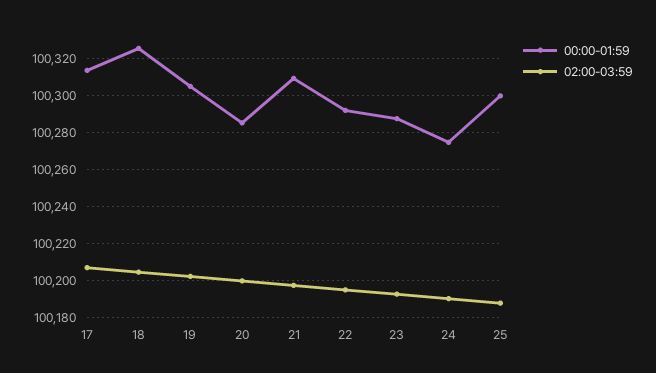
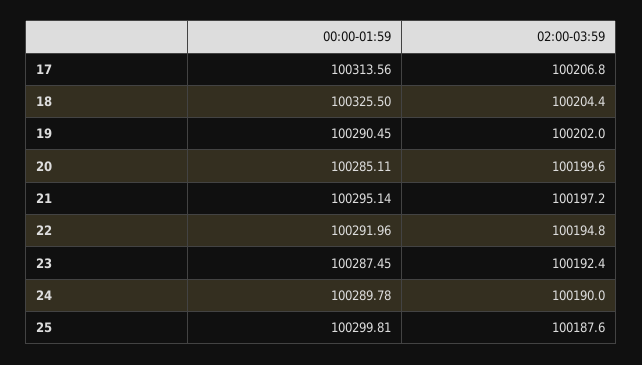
00:00-01:59, 19: 100305 -> 100290.45
00:00-01:59, 21: 100310 -> 100295.14
00:00-01:59, 24: 100275 -> 100289.78

